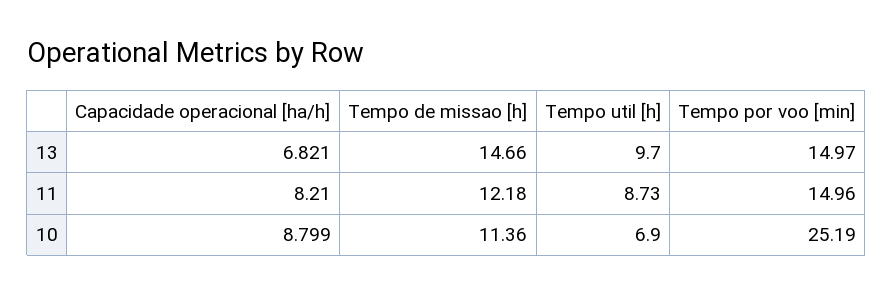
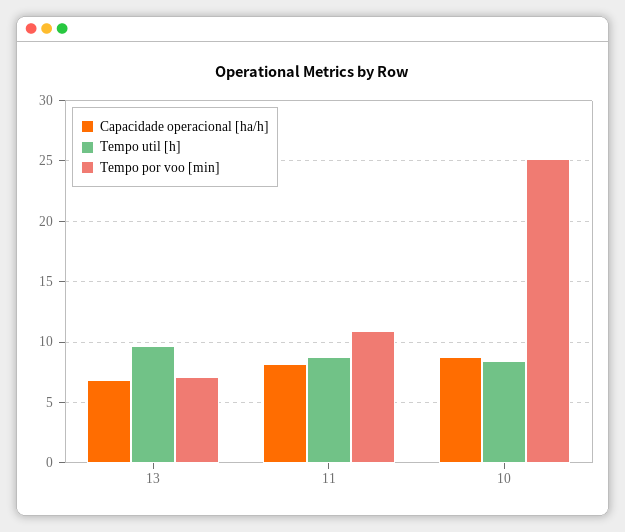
Tempo de missao [h], 13: 14.66 -> none
Tempo por voo [min], 13: 14.97 -> 7
Tempo de missao [h], 11: 12.18 -> none
Tempo por voo [min], 11: 14.96 -> 11
Tempo de missao [h], 10: 11.36 -> none
Tempo util [h], 10: 6.9 -> 8.5

